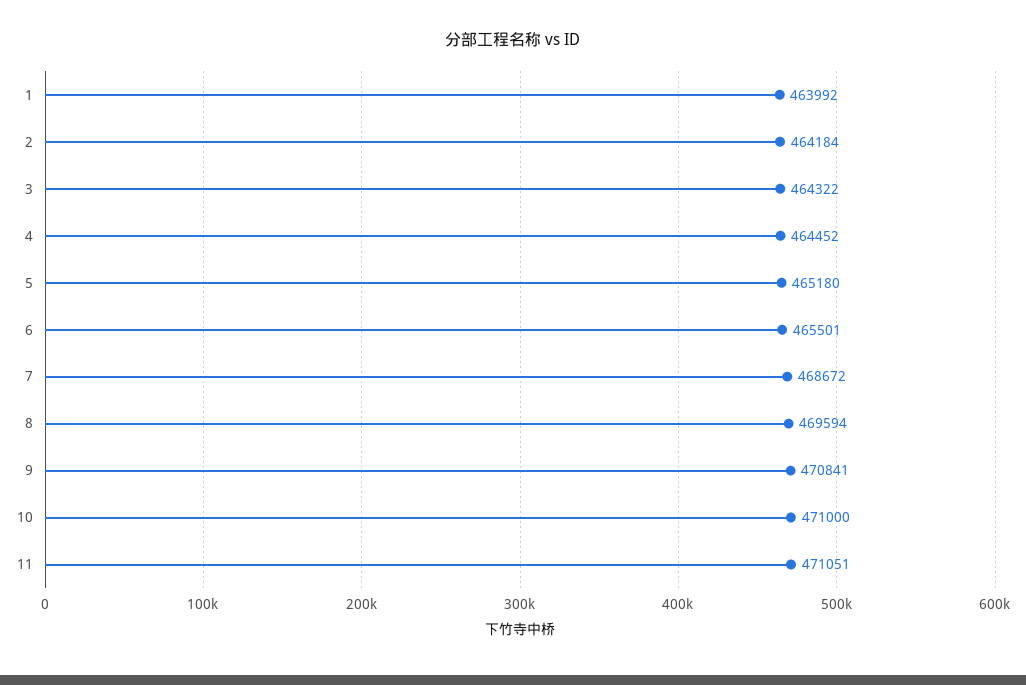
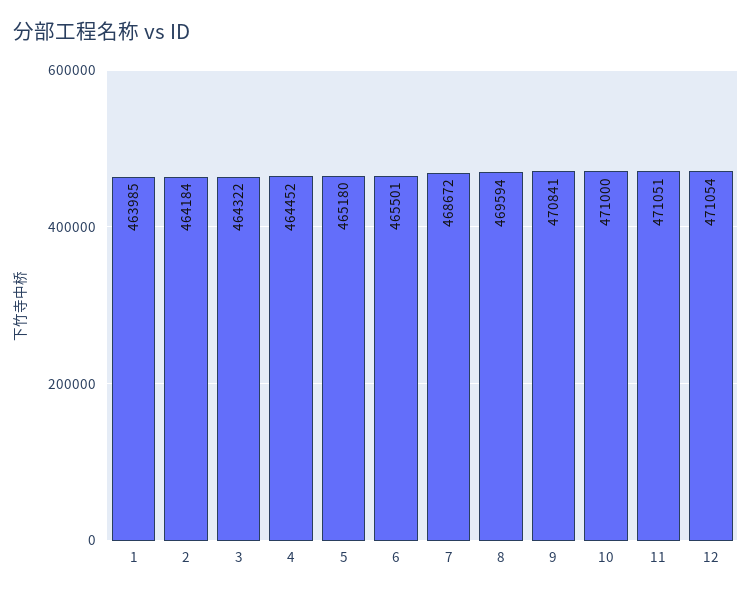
1: 463992 -> 463985
12: none -> 471054

